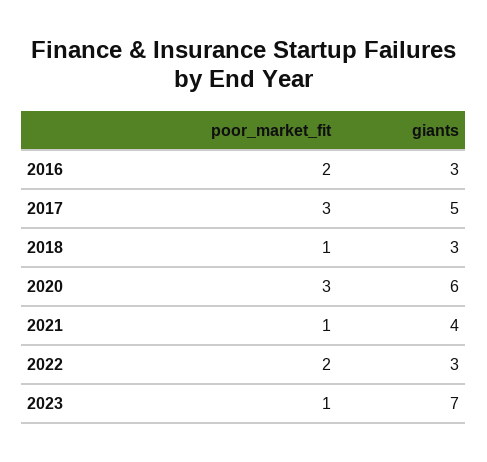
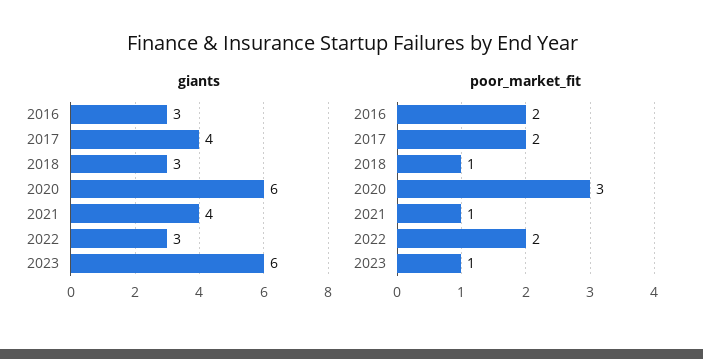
poor_market_fit, 2017: 3 -> 2
giants, 2017: 5 -> 4
giants, 2023: 7 -> 6

